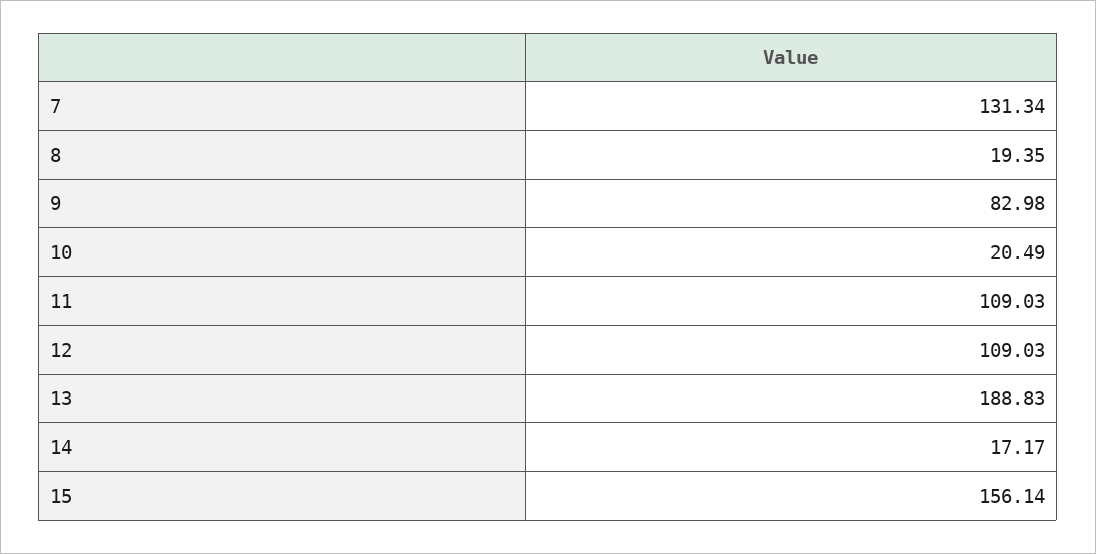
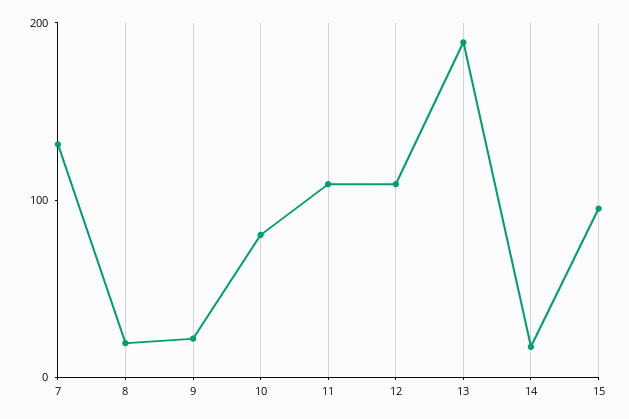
9: 82.98 -> 20
10: 20.49 -> 80
15: 156.14 -> 100

